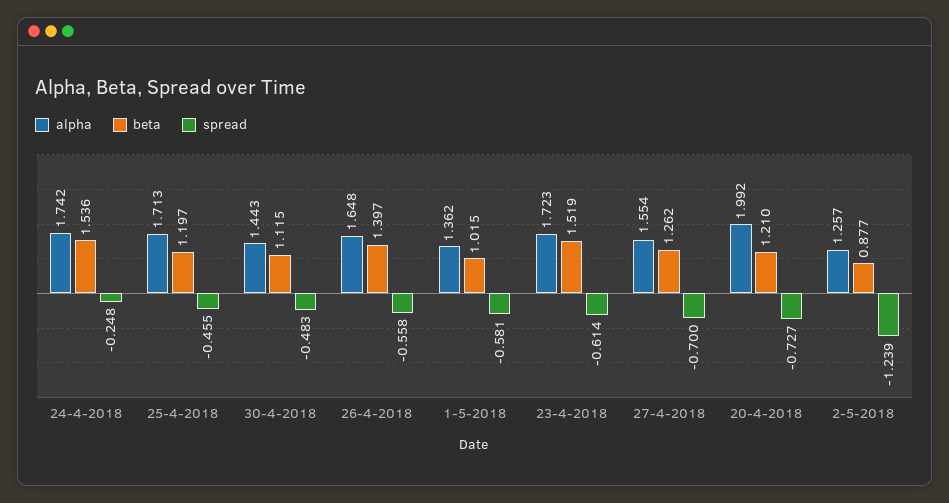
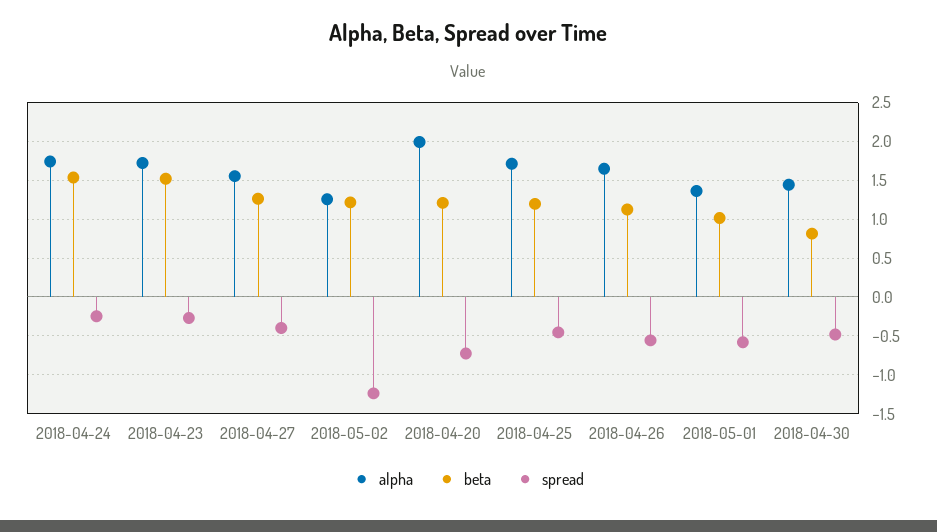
beta, 30-4-2018: 1.115 -> 0.8
beta, 26-4-2018: 1.397 -> 1.1
spread, 23-4-2018: -0.614 -> -0.3
spread, 27-4-2018: -0.7 -> -0.4
beta, 2-5-2018: 0.877 -> 1.2

